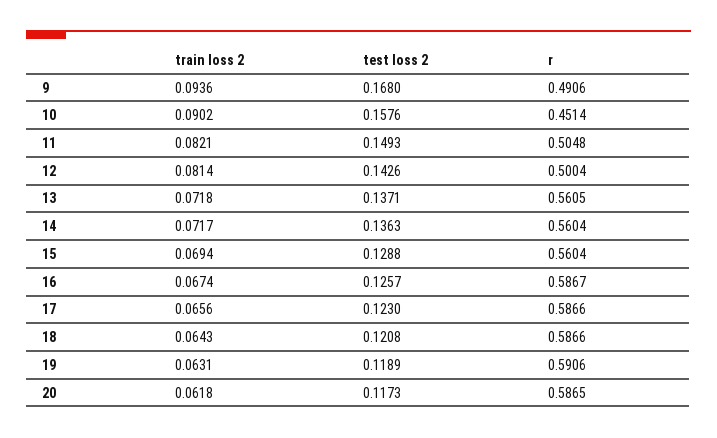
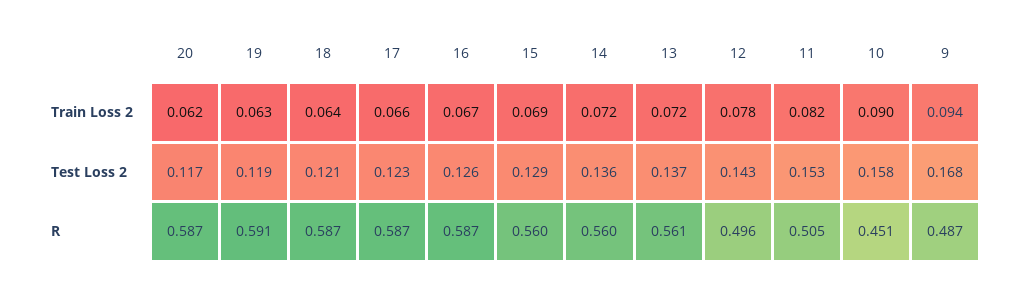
r, 9: 0.4906 -> 0.487
test loss 2, 11: 0.1493 -> 0.153
train loss 2, 12: 0.0814 -> 0.078
r, 12: 0.5004 -> 0.496

